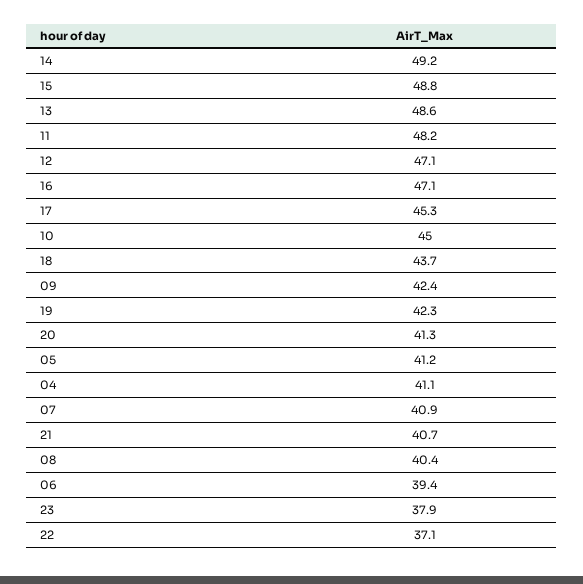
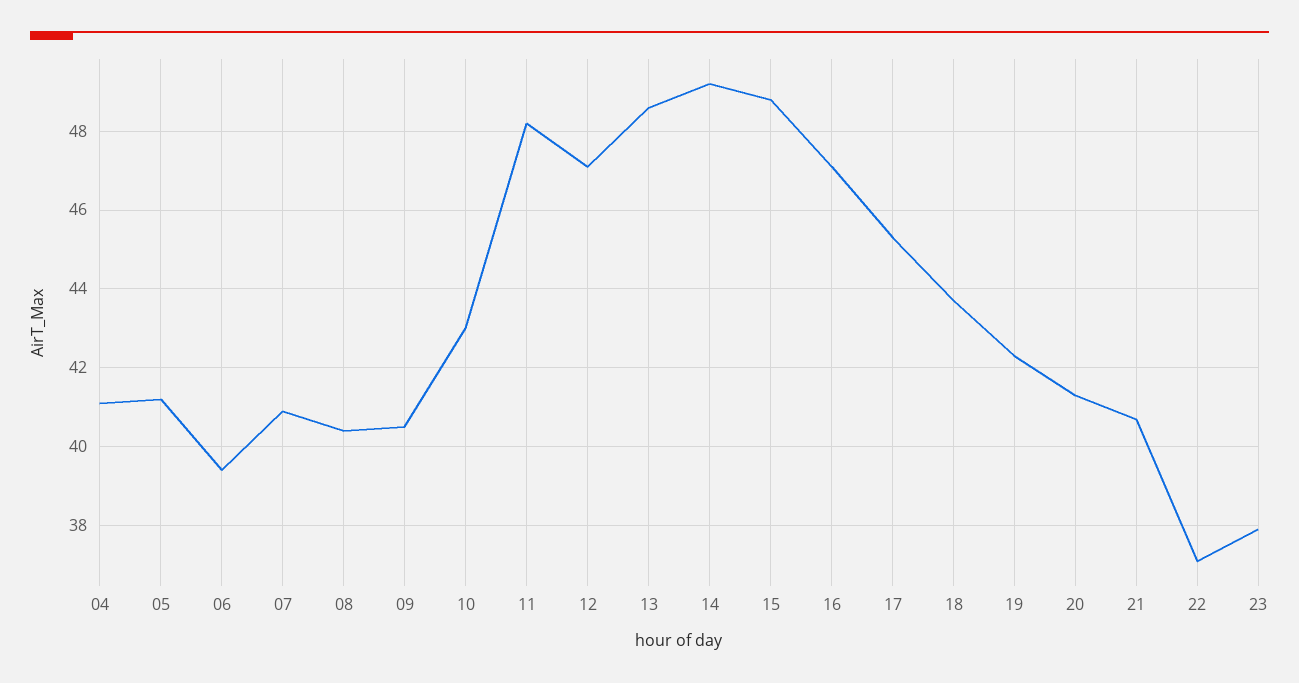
10: 45 -> 43
09: 42.4 -> 40.5

